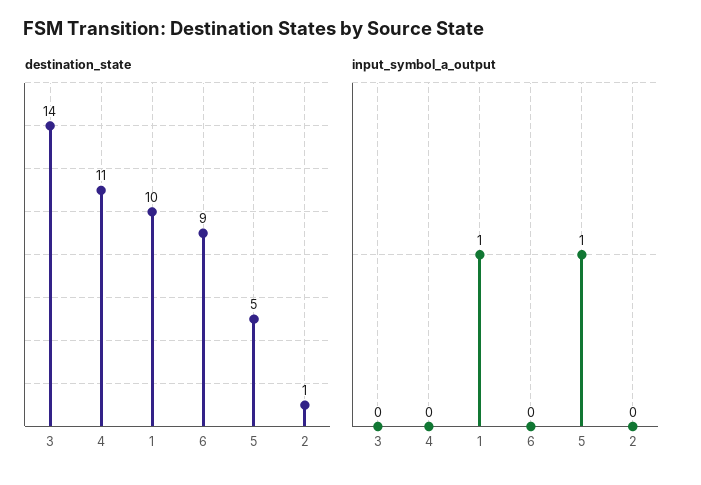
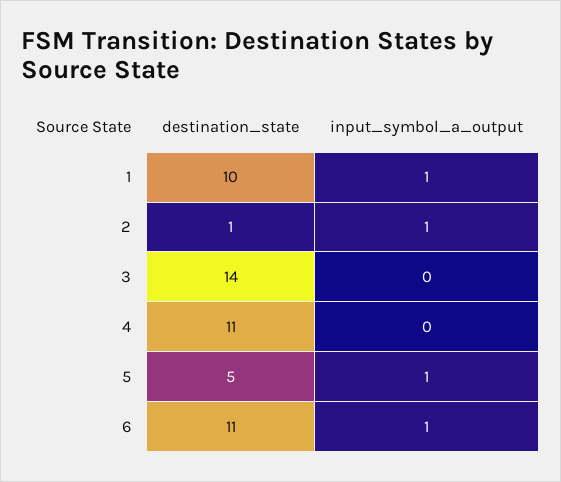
destination_state, 6: 9 -> 11
input_symbol_a_output, 6: 0 -> 1
input_symbol_a_output, 2: 0 -> 1

